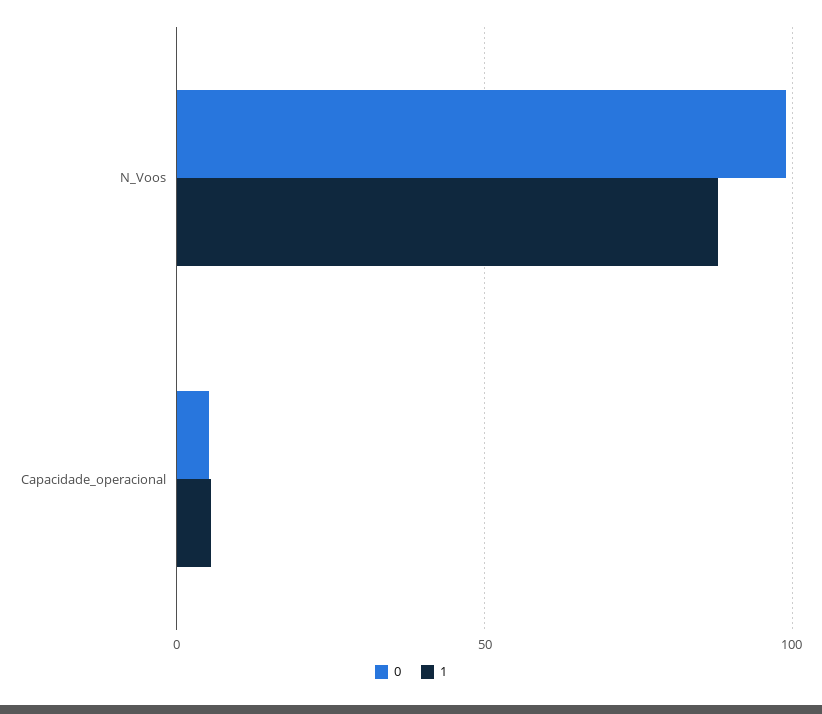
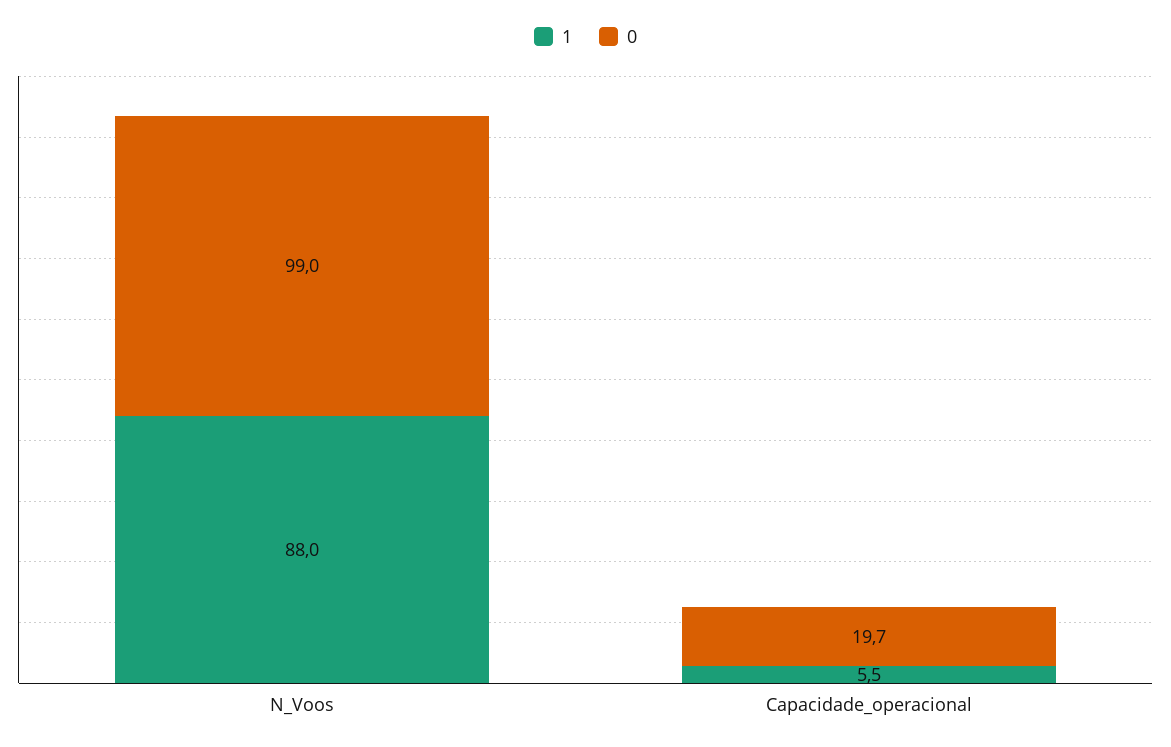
0, Capacidade_operacional: 5 -> 19.7

